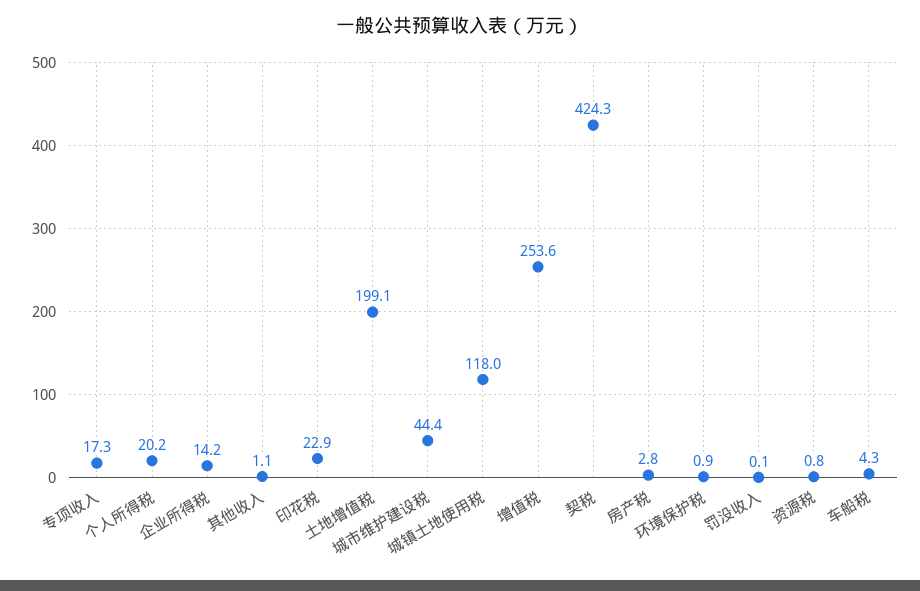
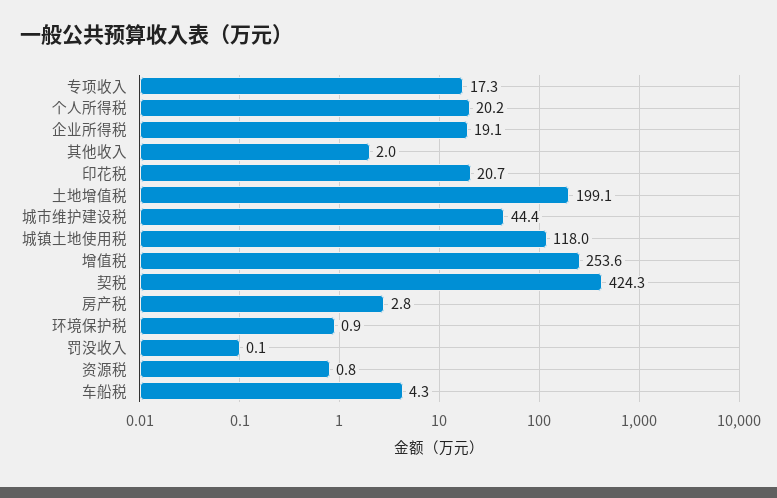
企业所得税: 14.2 -> 19.1
其他收入: 1.1 -> 2
印花税: 22.9 -> 20.7

